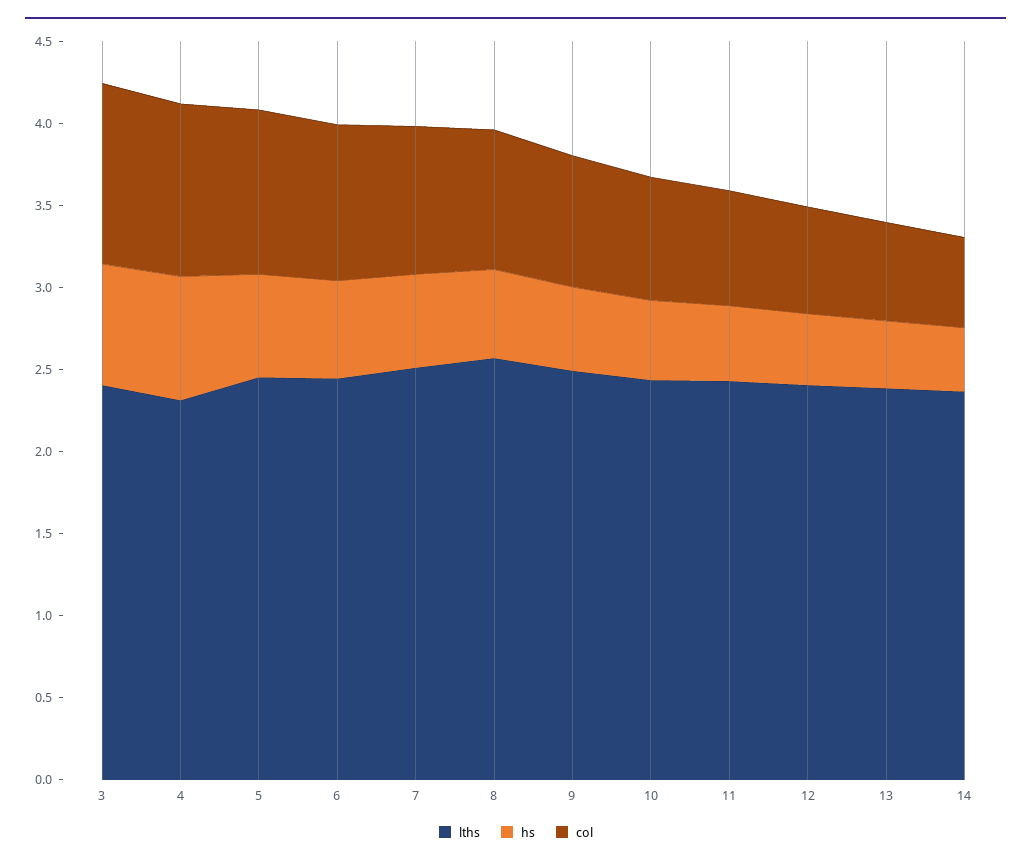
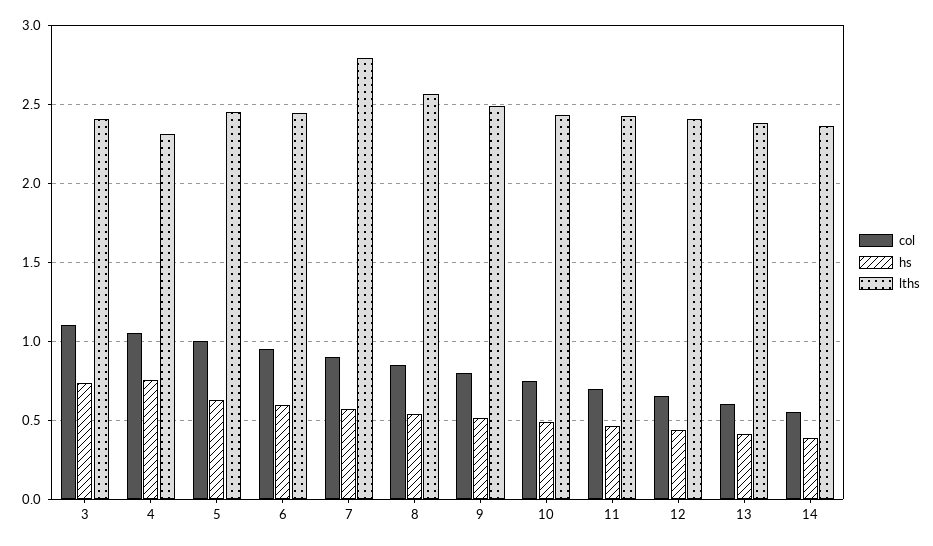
lths, 7: 2.5 -> 2.8

